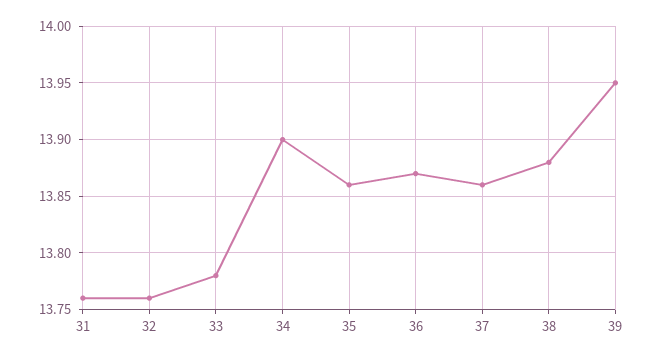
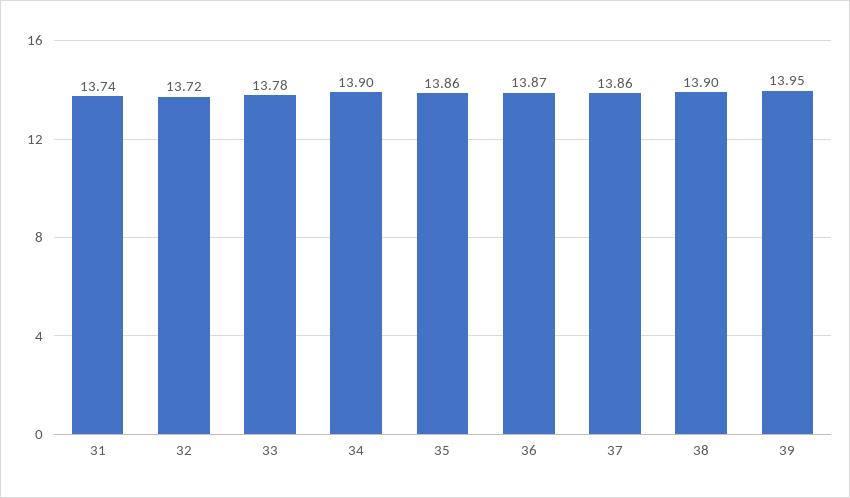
31: 13.76 -> 13.74
32: 13.76 -> 13.72
38: 13.88 -> 13.9

